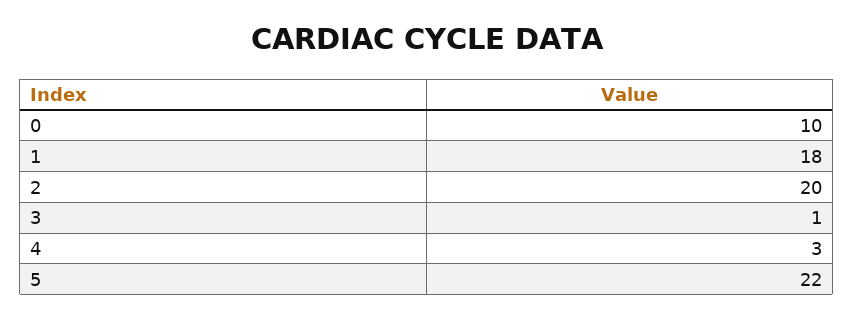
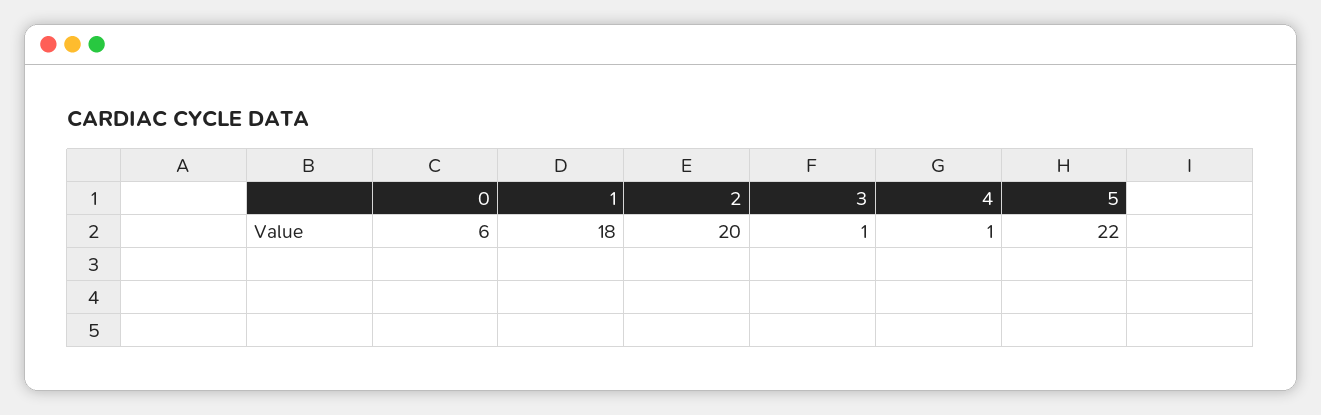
0: 10 -> 6
4: 3 -> 1

